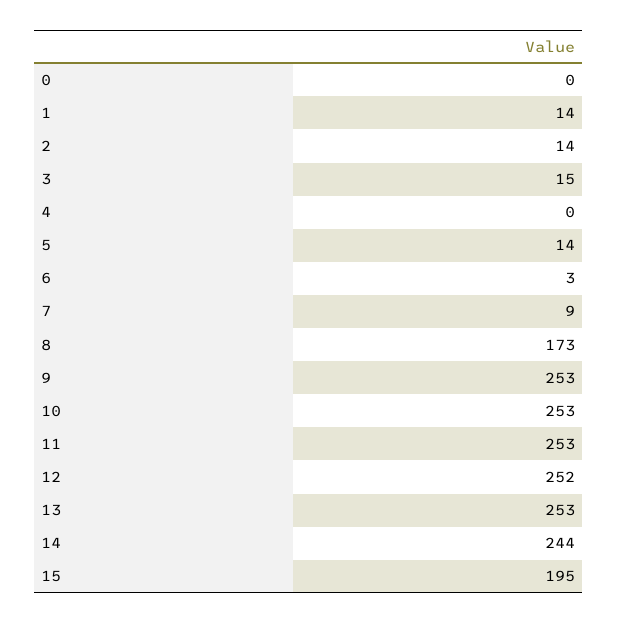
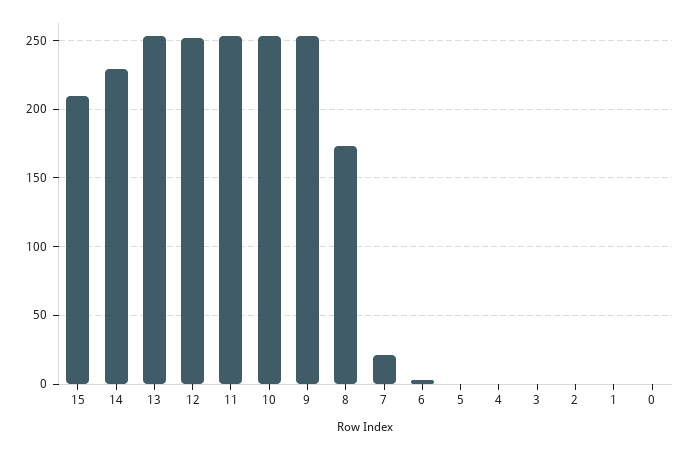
1: 14 -> 0
2: 14 -> 0
3: 15 -> 0
5: 14 -> 0
7: 9 -> 20
14: 244 -> 230
15: 195 -> 210

